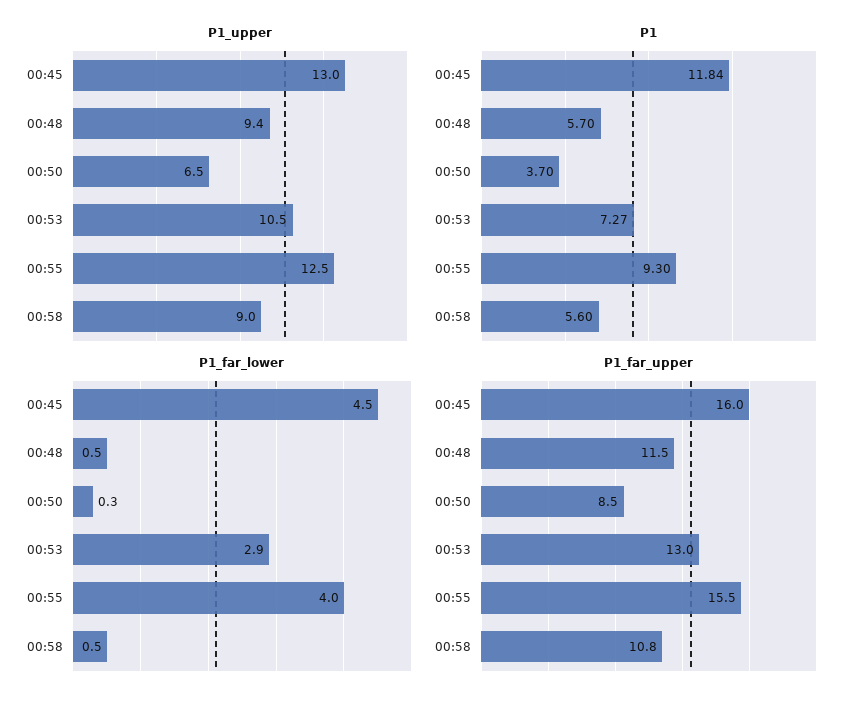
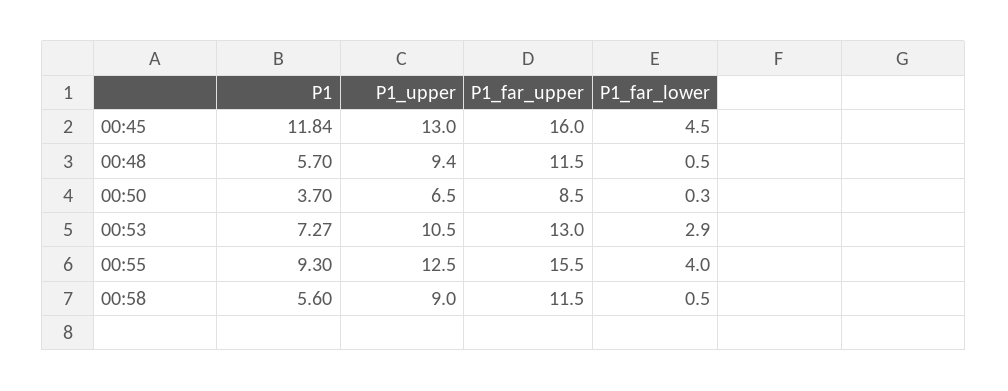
P1_far_upper, 00:58: 10.8 -> 11.5

